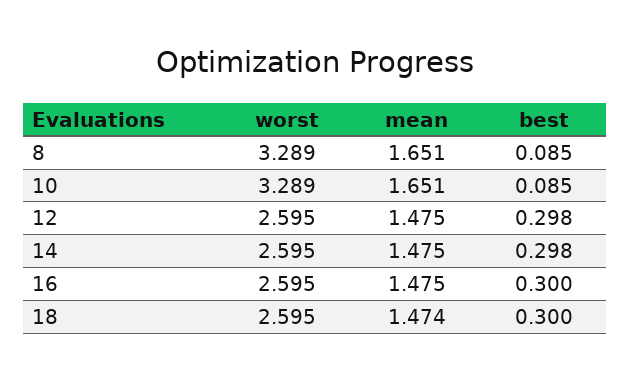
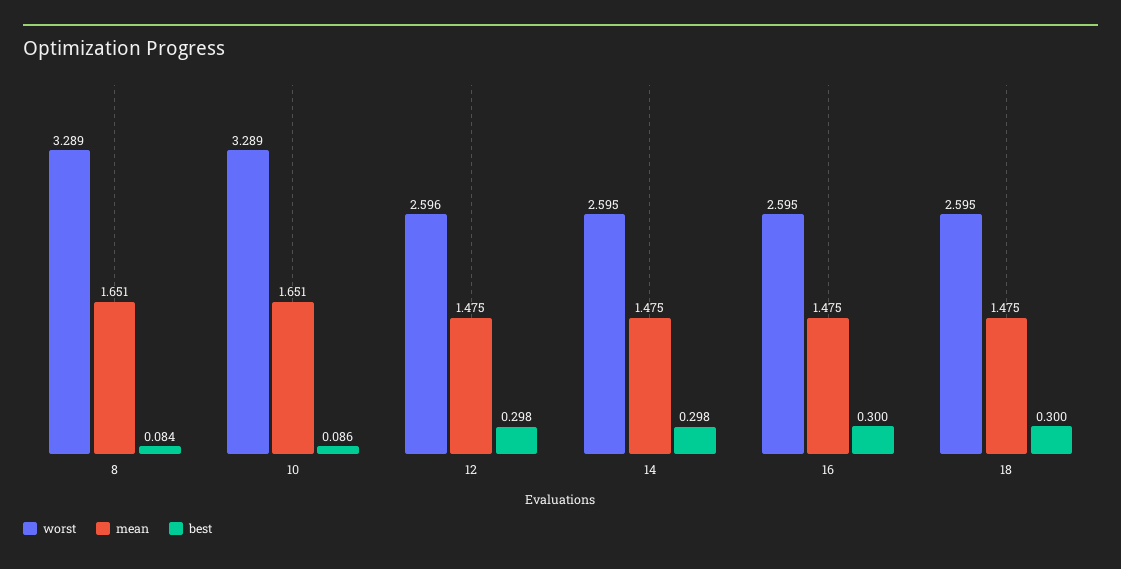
best, 8: 0.085 -> 0.084
best, 10: 0.085 -> 0.086
worst, 12: 2.595 -> 2.596
mean, 18: 1.474 -> 1.475

